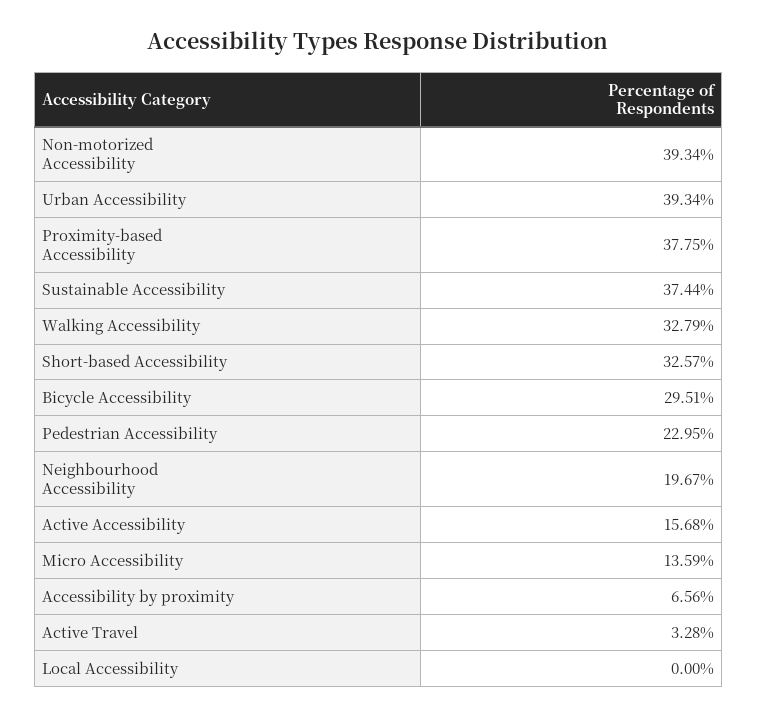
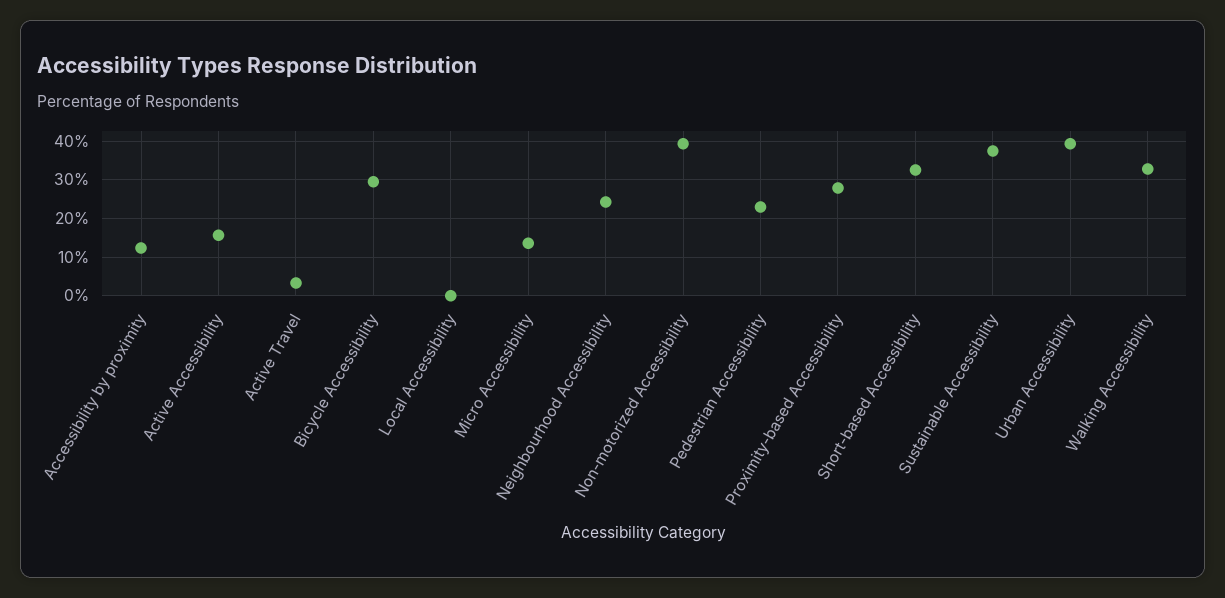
Proximity-based Accessibility: 37.75 -> 28
Neighbourhood Accessibility: 19.67 -> 24
Accessibility by proximity: 6.56 -> 12

